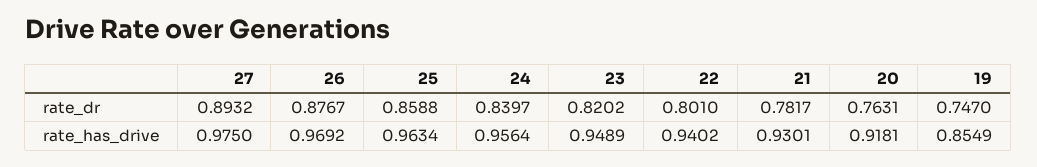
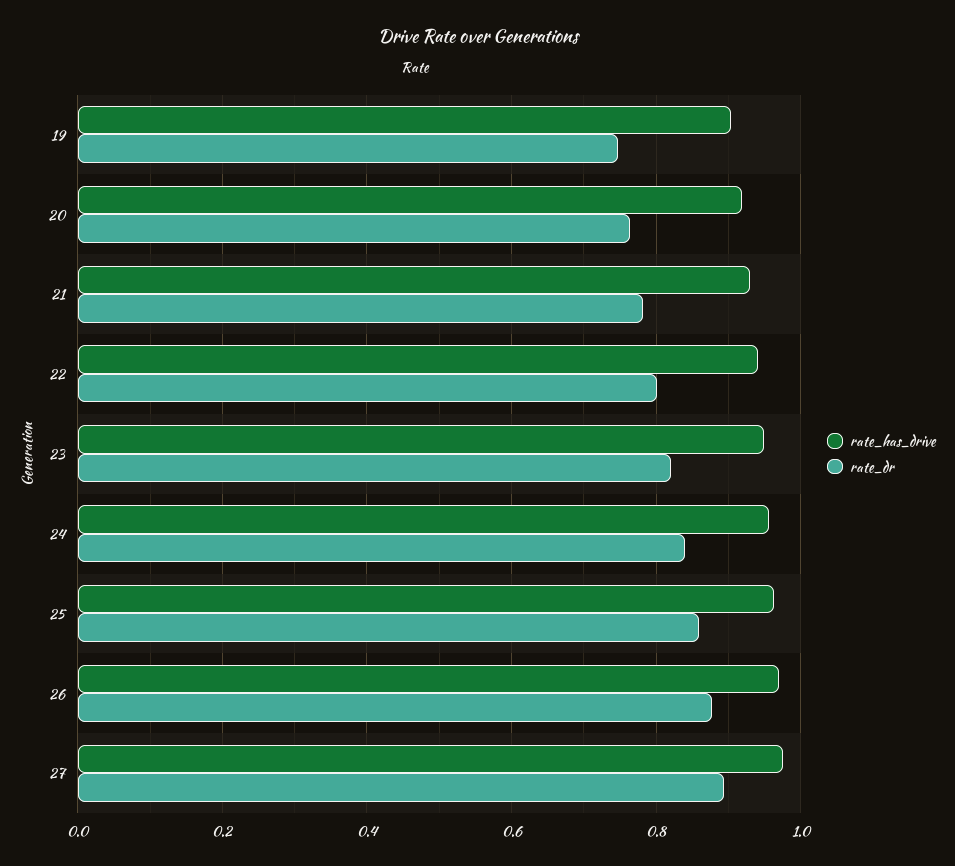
rate_has_drive, 19: 0.8549 -> 0.9

